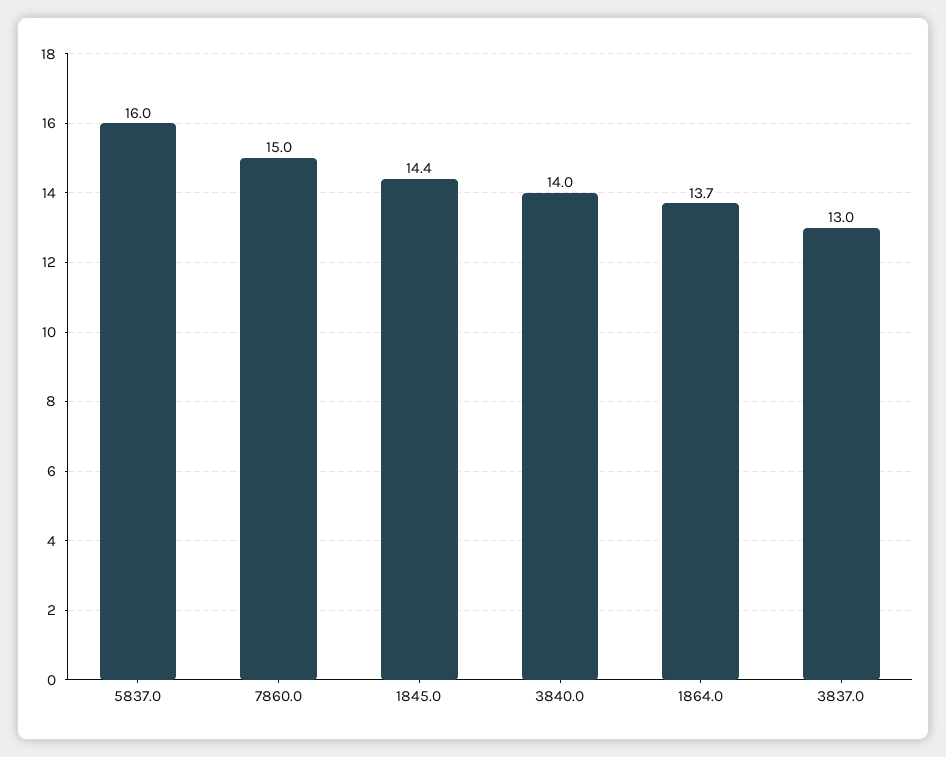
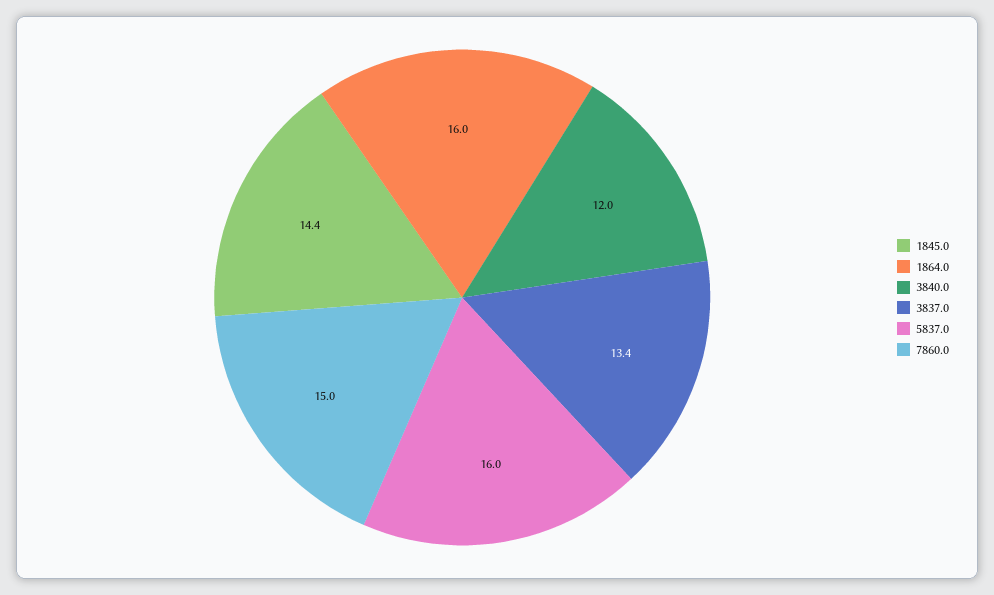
3840.0: 14 -> 12
1864.0: 13.7 -> 16
3837.0: 13 -> 13.4

